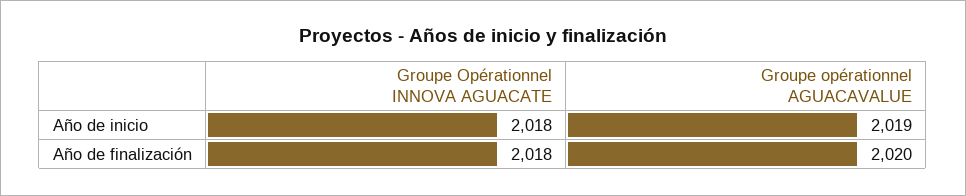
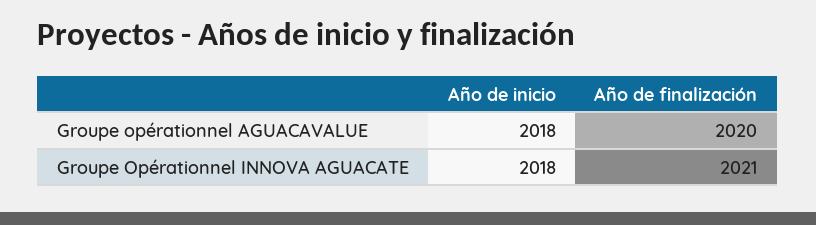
Groupe opérationnel AGUACAVALUE, Año de inicio: 2019 -> 2018
Groupe Opérationnel INNOVA AGUACATE, Año de finalización: 2018 -> 2021

